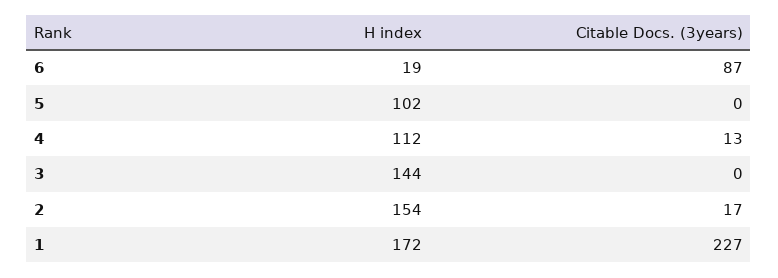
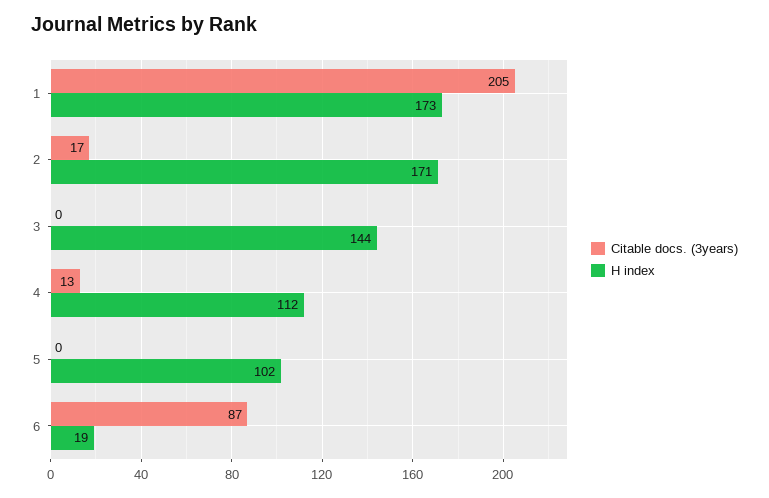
H index, 2: 154 -> 171
H index, 1: 172 -> 173
Citable Docs. (3years), 1: 227 -> 205

